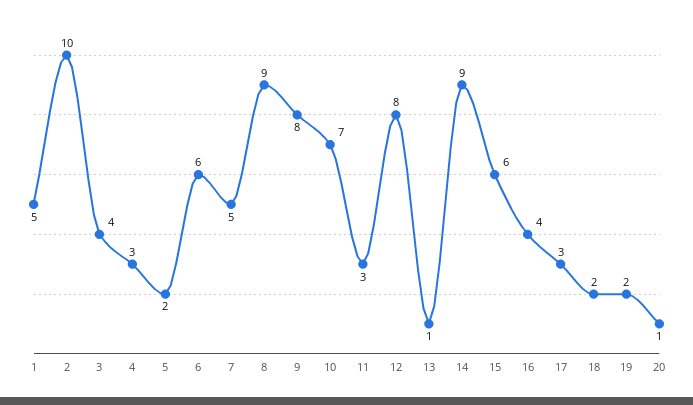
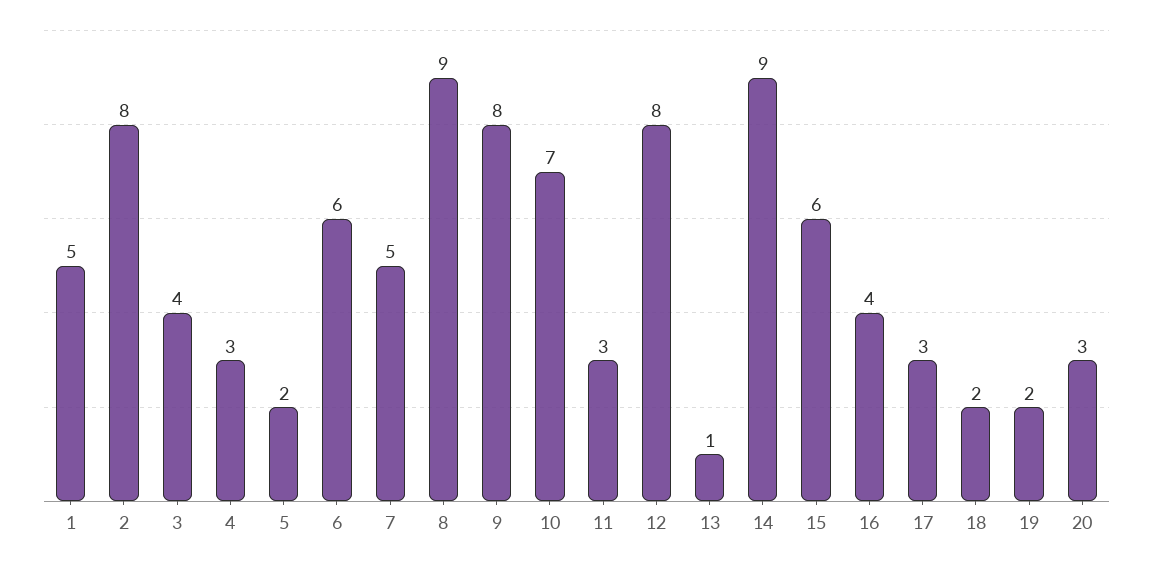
2: 10 -> 8
20: 1 -> 3

